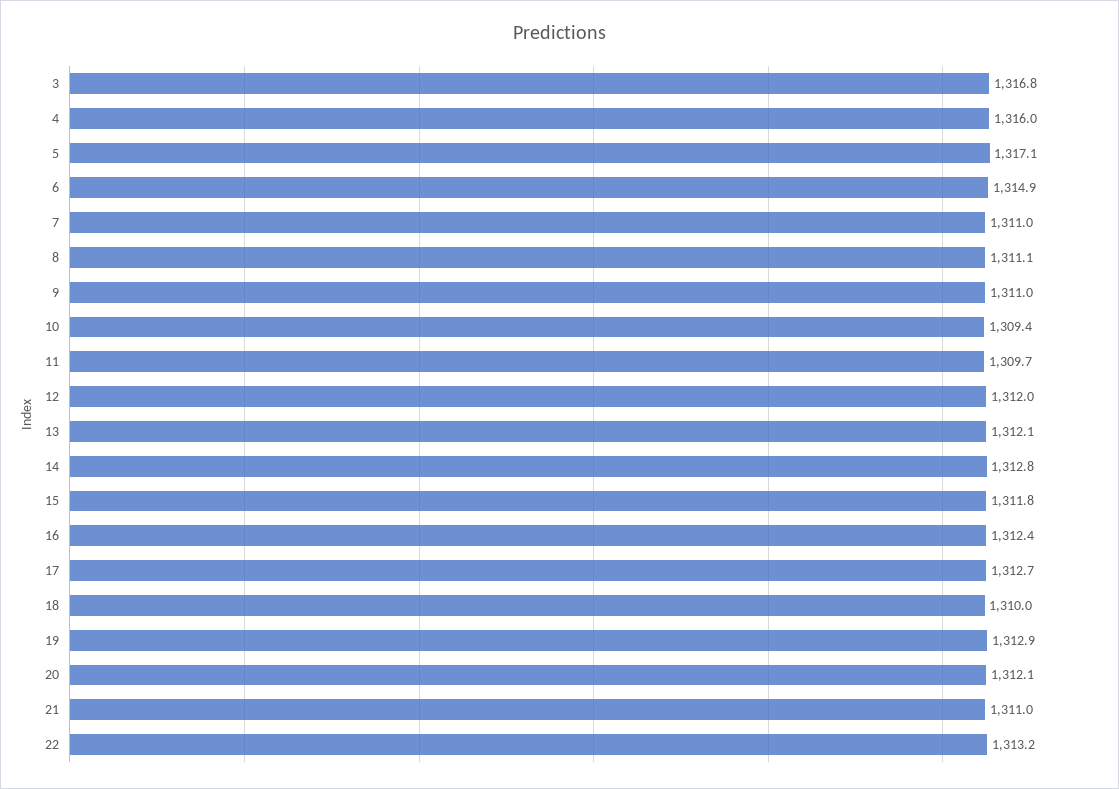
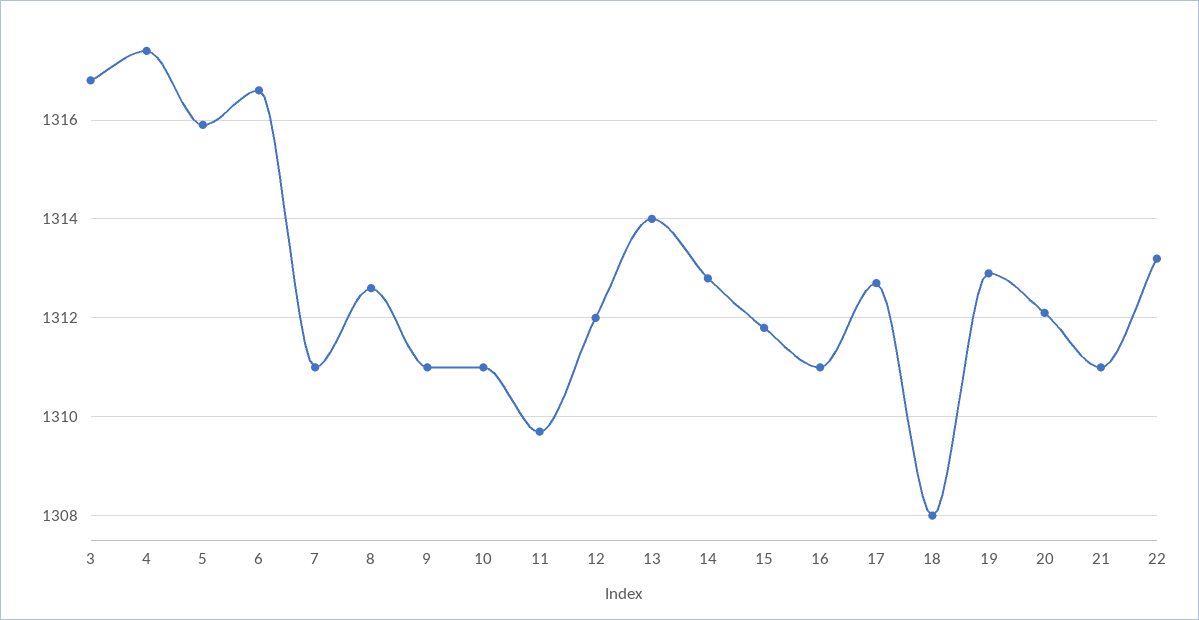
4: 1316 -> 1317.5
5: 1317.1 -> 1316
6: 1314.9 -> 1316.5
8: 1311.1 -> 1312.5
10: 1309.4 -> 1311
13: 1312.1 -> 1314
16: 1312.4 -> 1311
18: 1310 -> 1308

